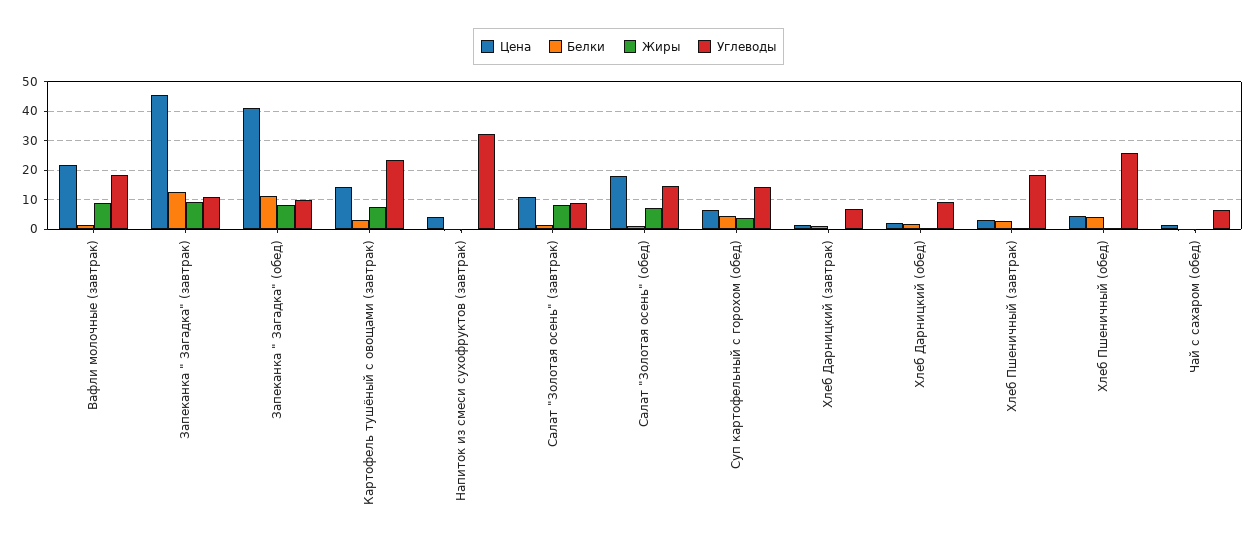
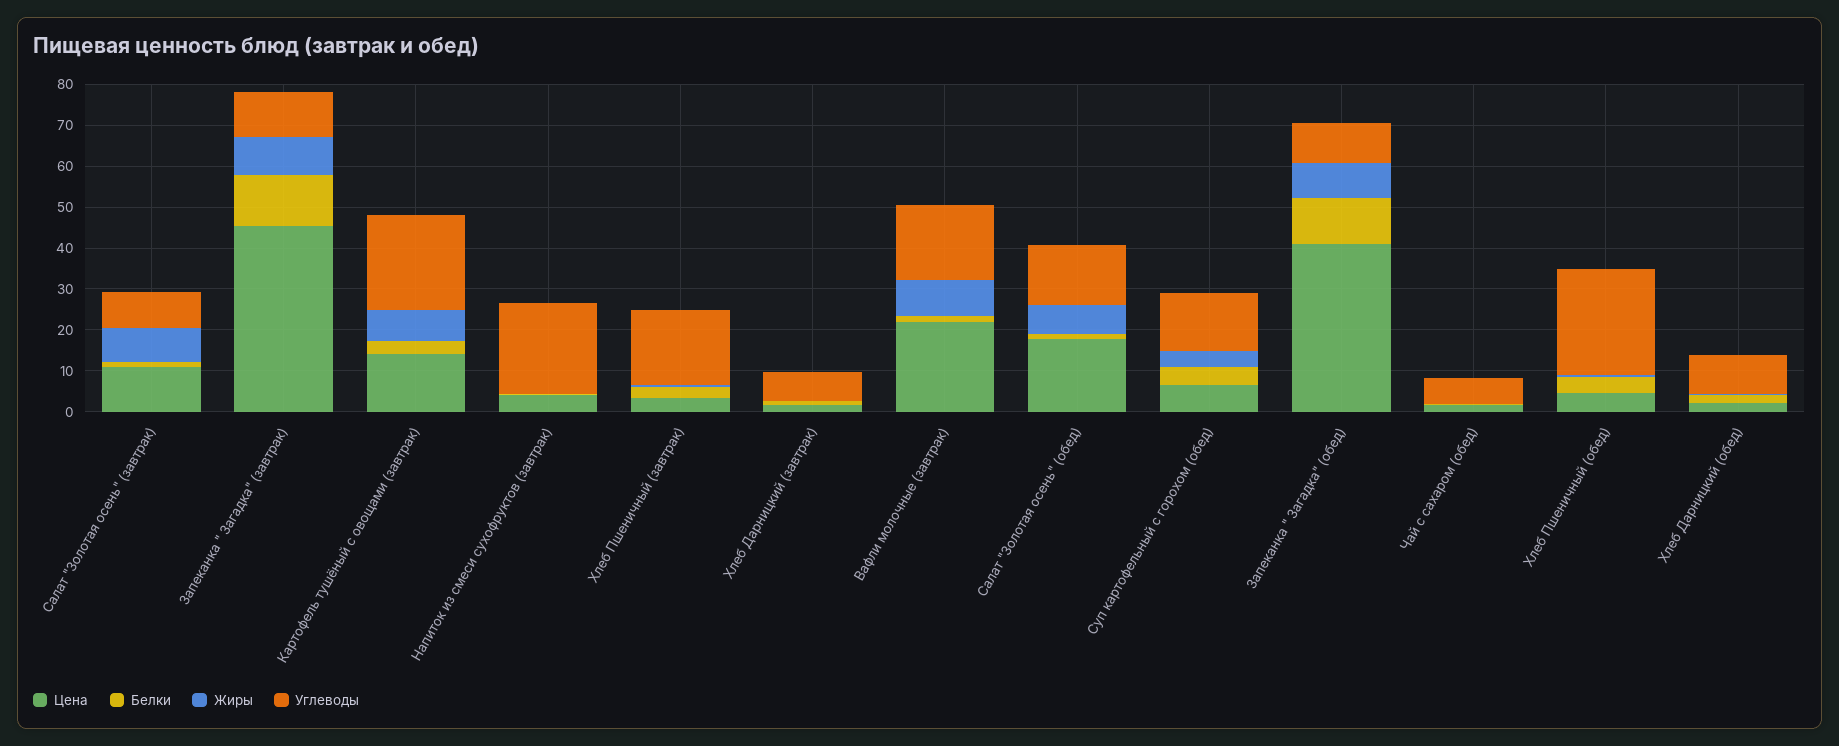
Углеводы, Напиток из смеси сухофруктов (завтрак): 32.5 -> 22

